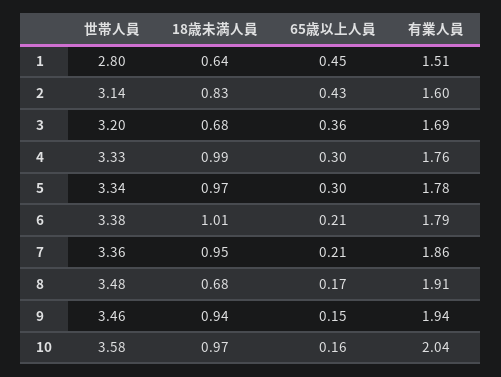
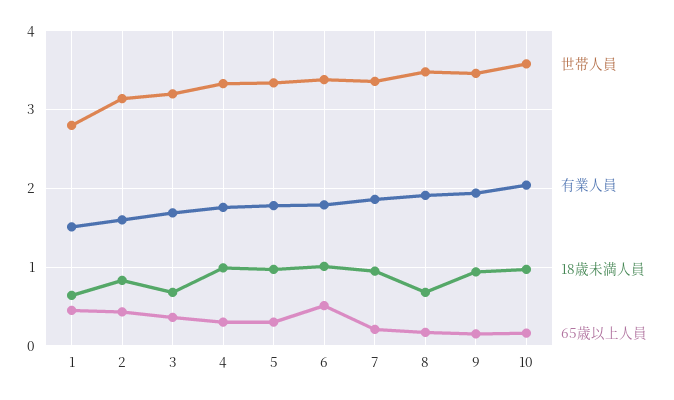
65歳以上人員, 6: 0.21 -> 0.5

